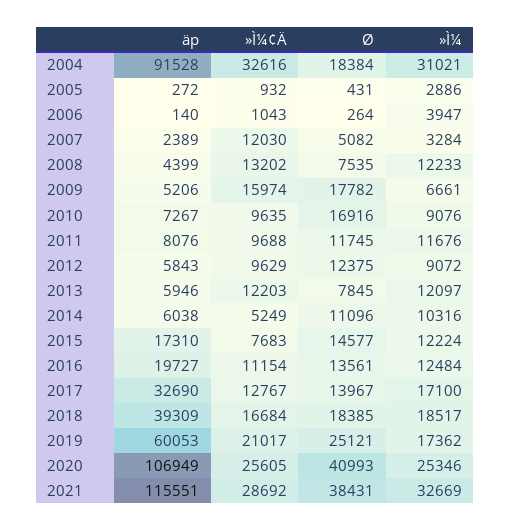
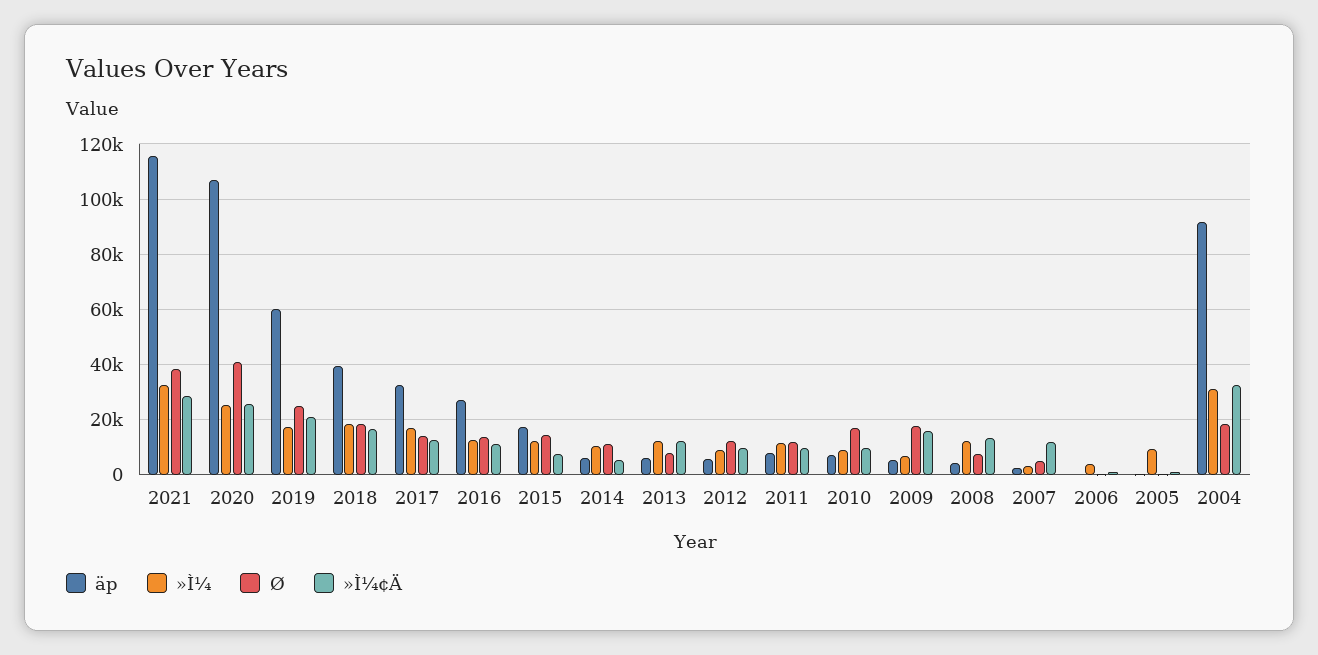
»Ì¼, 2005: 2886 -> 10000
äp, 2016: 19727 -> 27500

